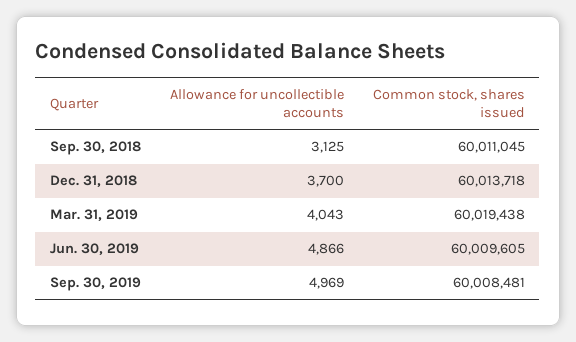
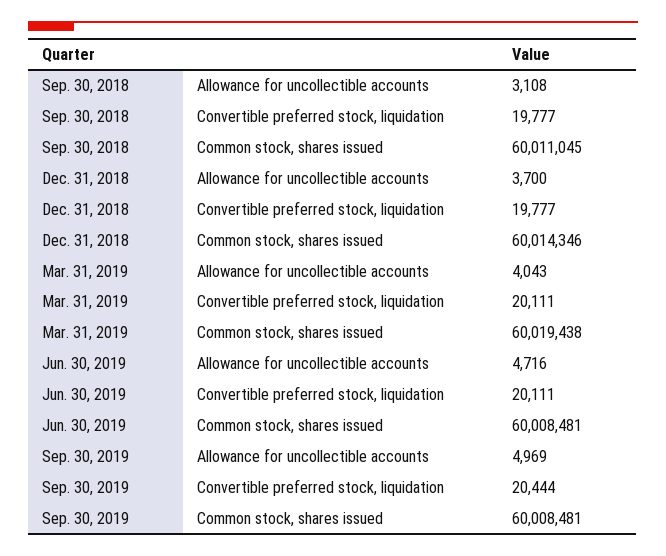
Allowance for uncollectible accounts, Sep. 30, 2018: 3125 -> 3108
Common stock, shares issued, Dec. 31, 2018: 60013718 -> 60014346
Allowance for uncollectible accounts, Jun. 30, 2019: 4866 -> 4716
Common stock, shares issued, Jun. 30, 2019: 60009605 -> 60008481
Convertible preferred stock, liquidation, Sep. 30, 2018: none -> 19777
Convertible preferred stock, liquidation, Dec. 31, 2018: none -> 19777
Convertible preferred stock, liquidation, Mar. 31, 2019: none -> 20111
Convertible preferred stock, liquidation, Jun. 30, 2019: none -> 20111
Convertible preferred stock, liquidation, Sep. 30, 2019: none -> 20444

